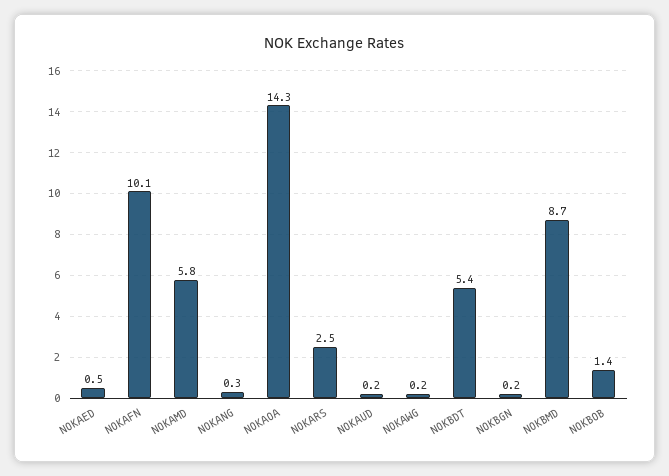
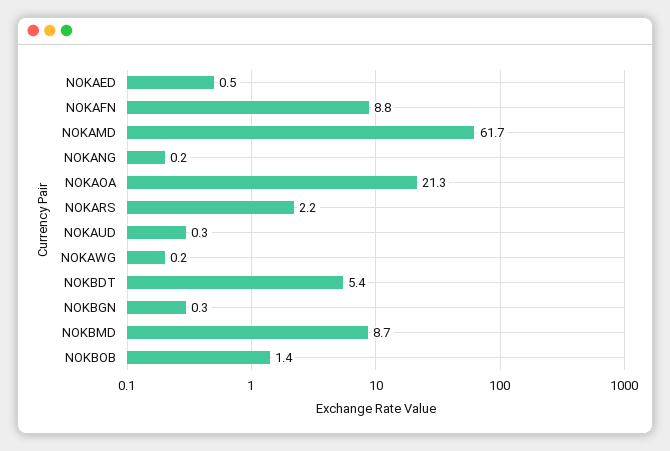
NOKAFN: 10.1 -> 8.8
NOKAMD: 5.8 -> 61.7
NOKANG: 0.3 -> 0.2
NOKAOA: 14.3 -> 21.3
NOKARS: 2.5 -> 2.2
NOKAUD: 0.2 -> 0.3
NOKBGN: 0.2 -> 0.3

